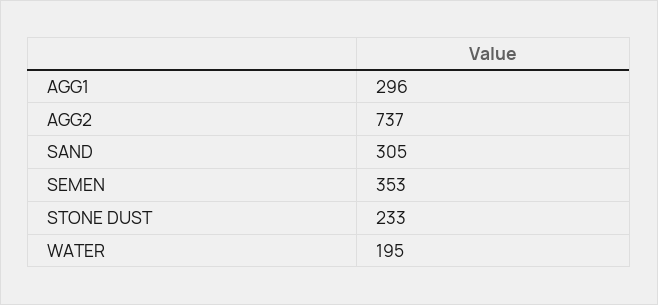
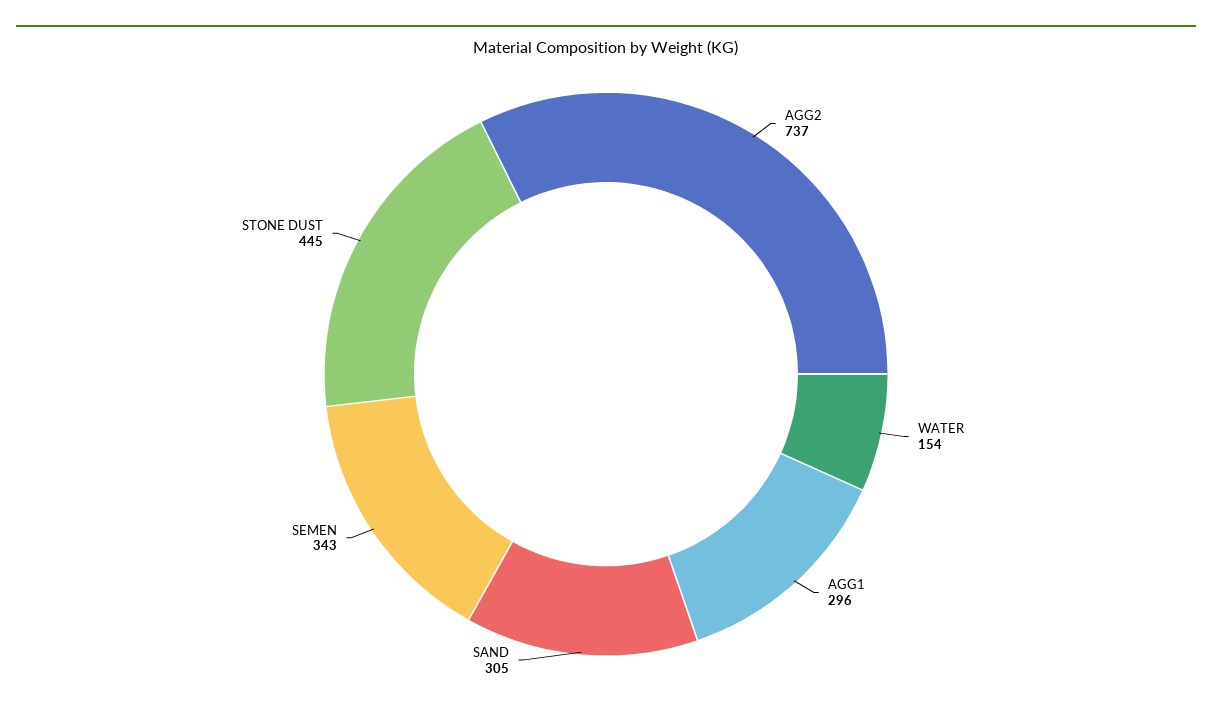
SEMEN: 353 -> 343
STONE DUST: 233 -> 445
WATER: 195 -> 154

